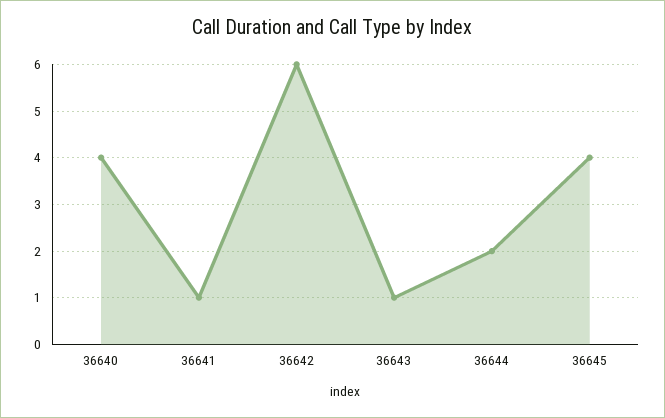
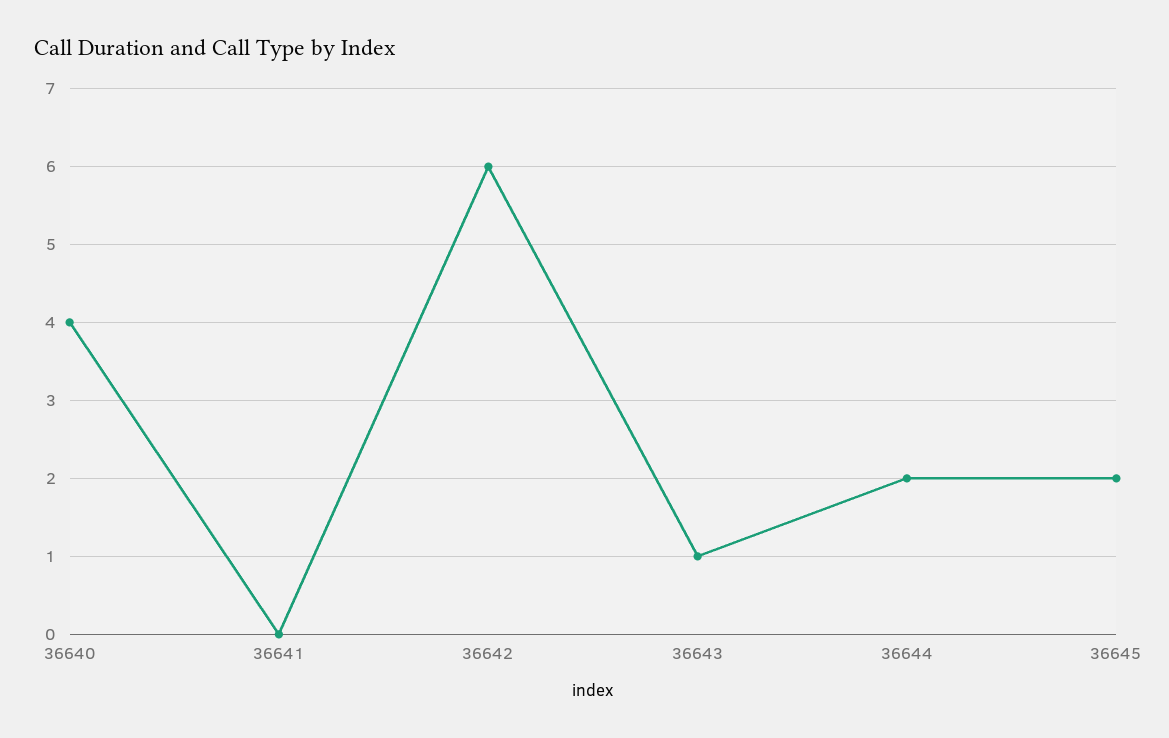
36641: 1 -> 0
36645: 4 -> 2

